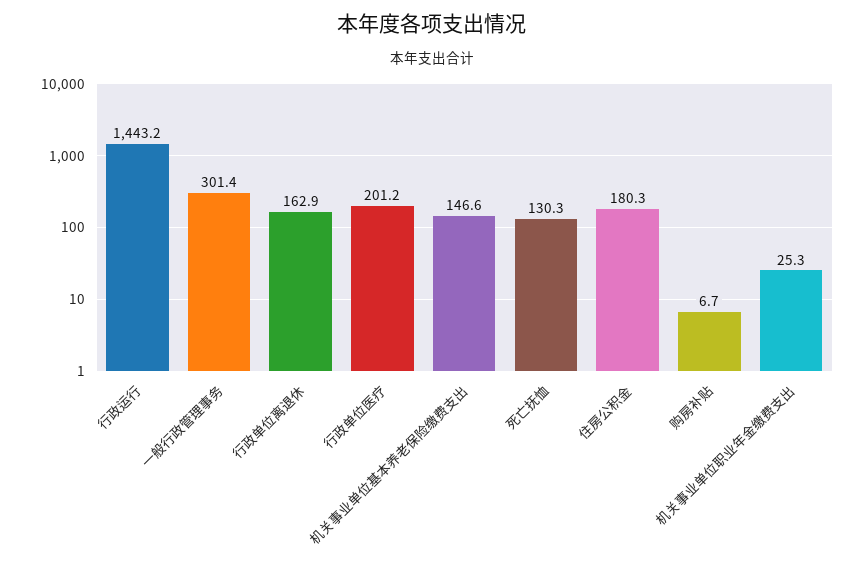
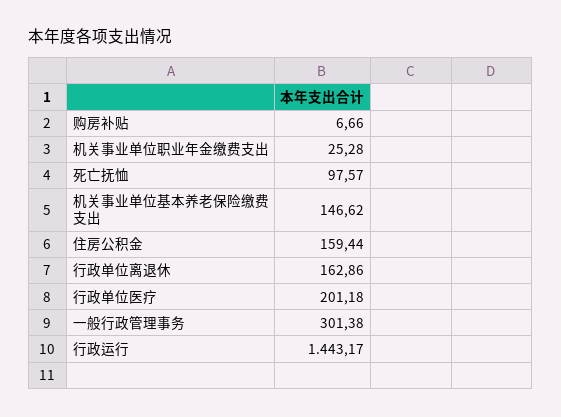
死亡抚恤: 130.3 -> 97.57
住房公积金: 180.3 -> 159.44

